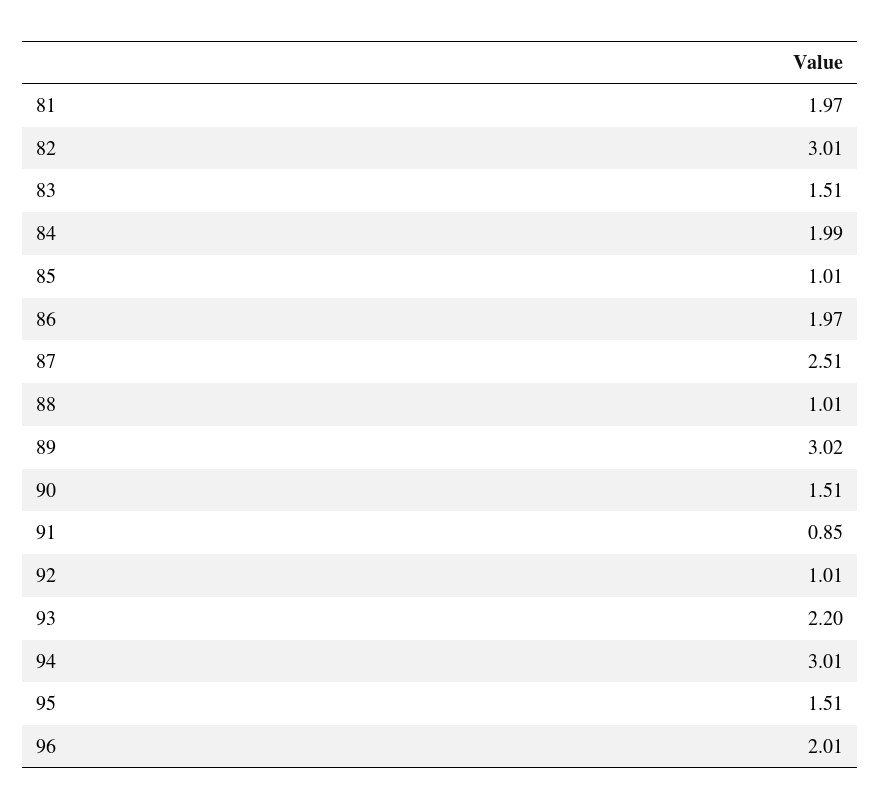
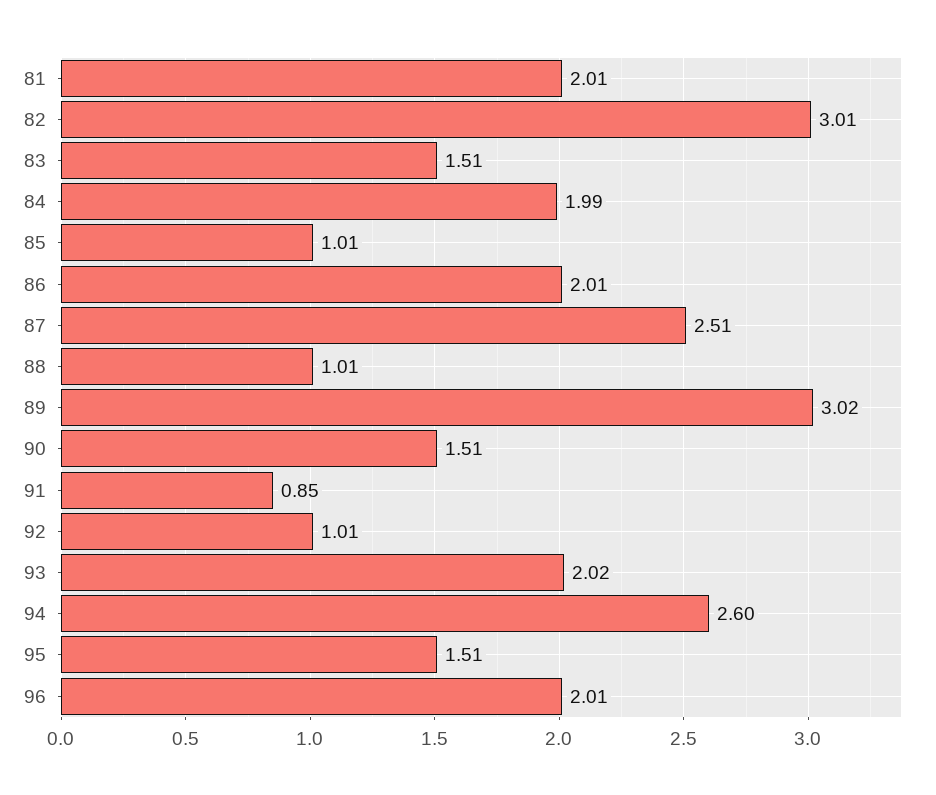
81: 1.97 -> 2.01
86: 1.97 -> 2.01
93: 2.2 -> 2.02
94: 3.01 -> 2.6

